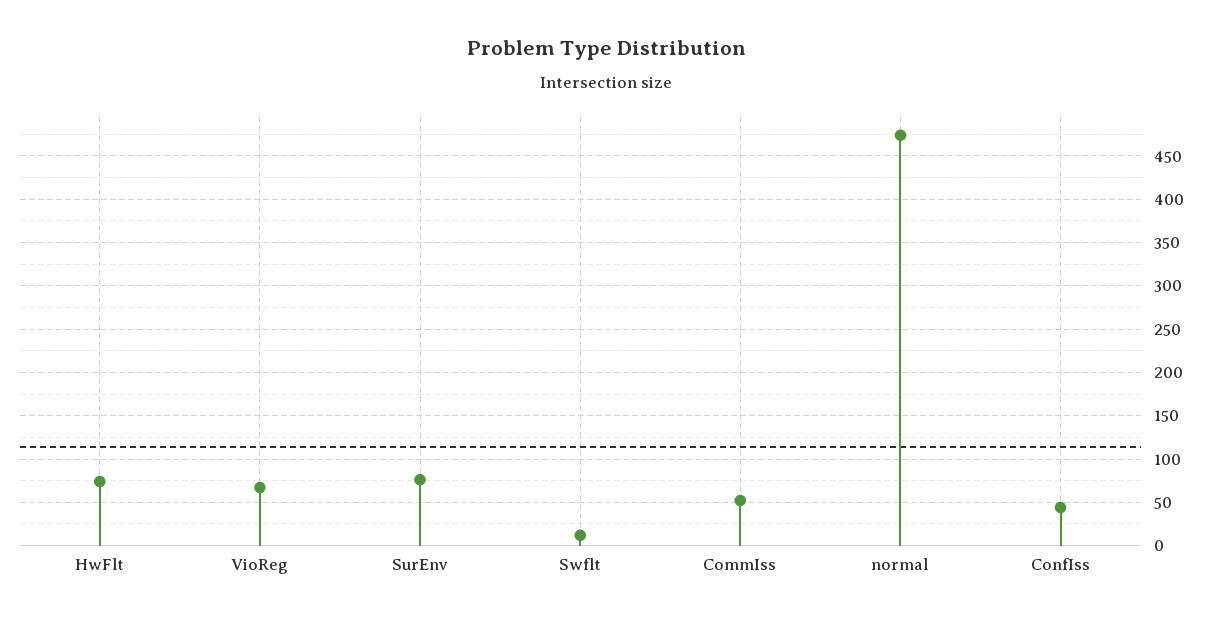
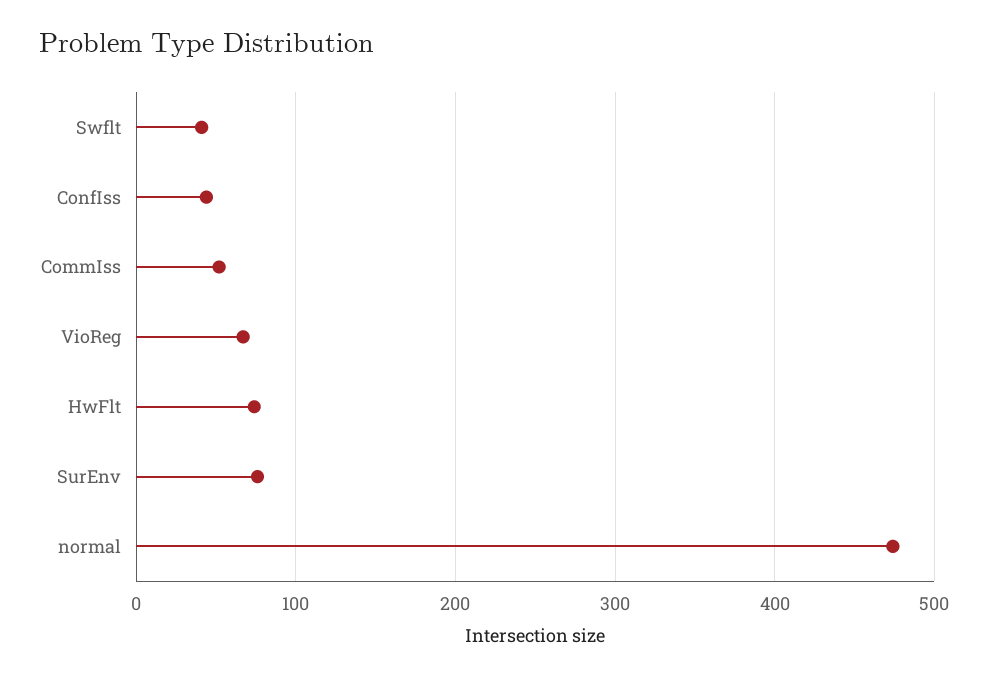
Swflt: 10 -> 40

